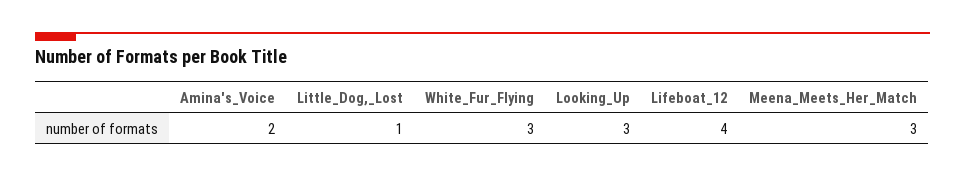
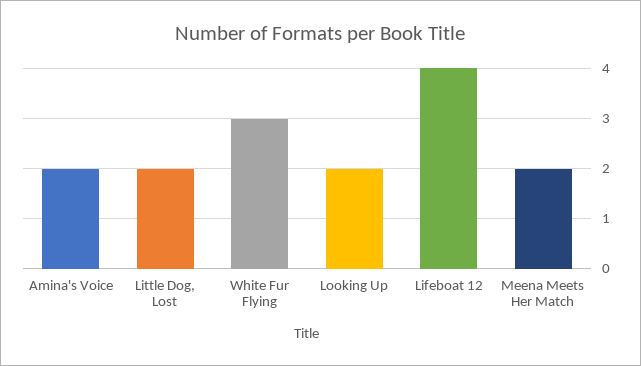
Little_Dog,_Lost: 1 -> 2
Looking_Up: 3 -> 2
Meena_Meets_Her_Match: 3 -> 2

